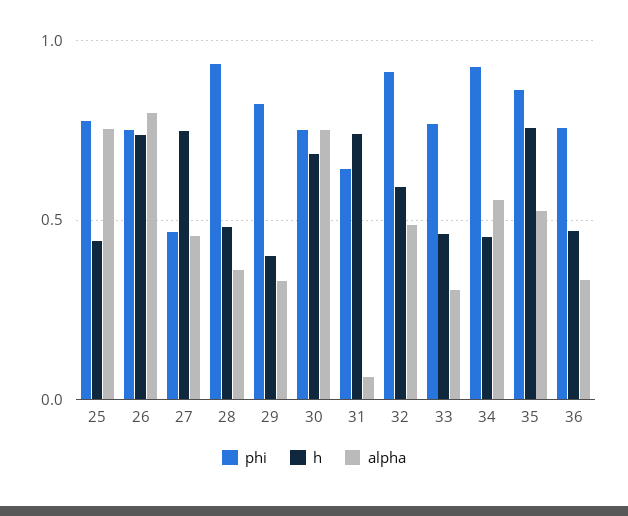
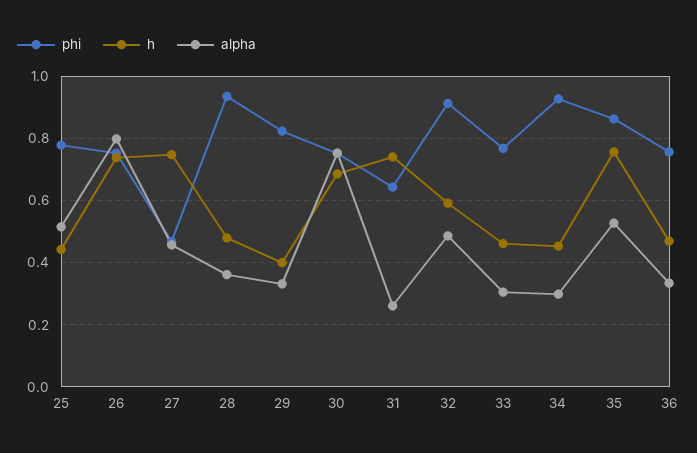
alpha, 25: 0.75 -> 0.52
alpha, 31: 0.05 -> 0.26
alpha, 34: 0.55 -> 0.3

